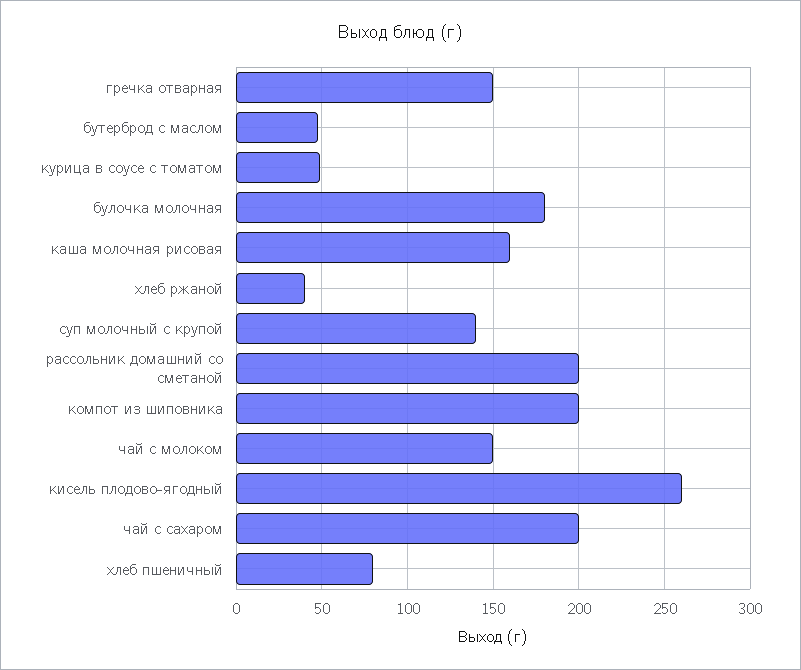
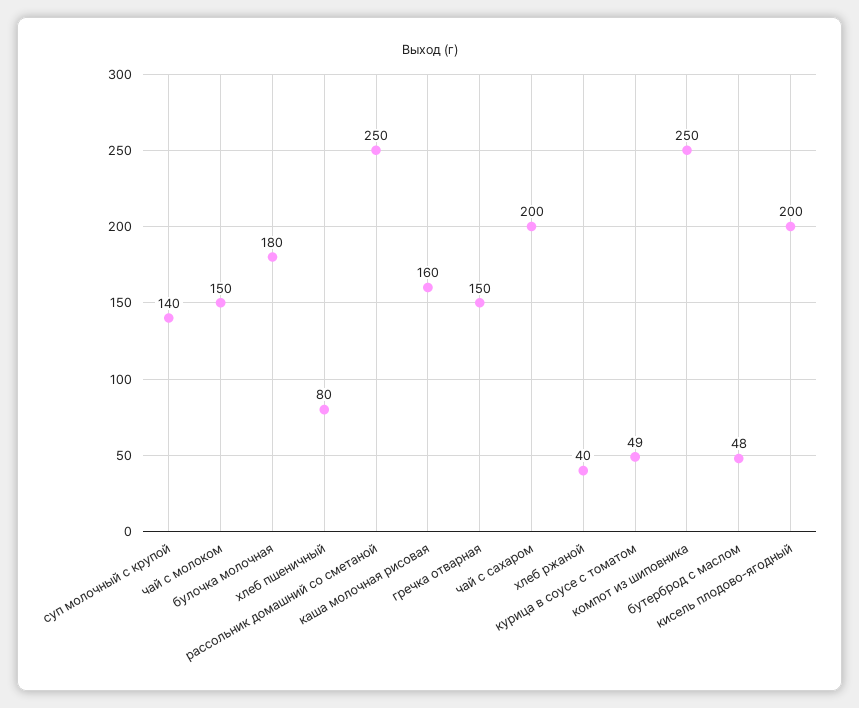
рассольник домашний со сметаной: 200 -> 250
компот из шиповника: 200 -> 250
кисель плодово-ягодный: 260 -> 200

